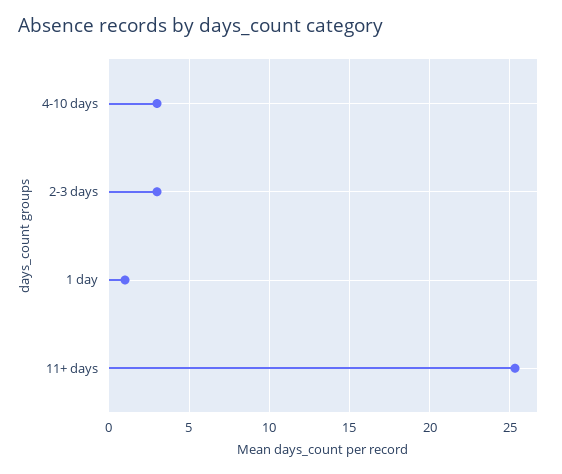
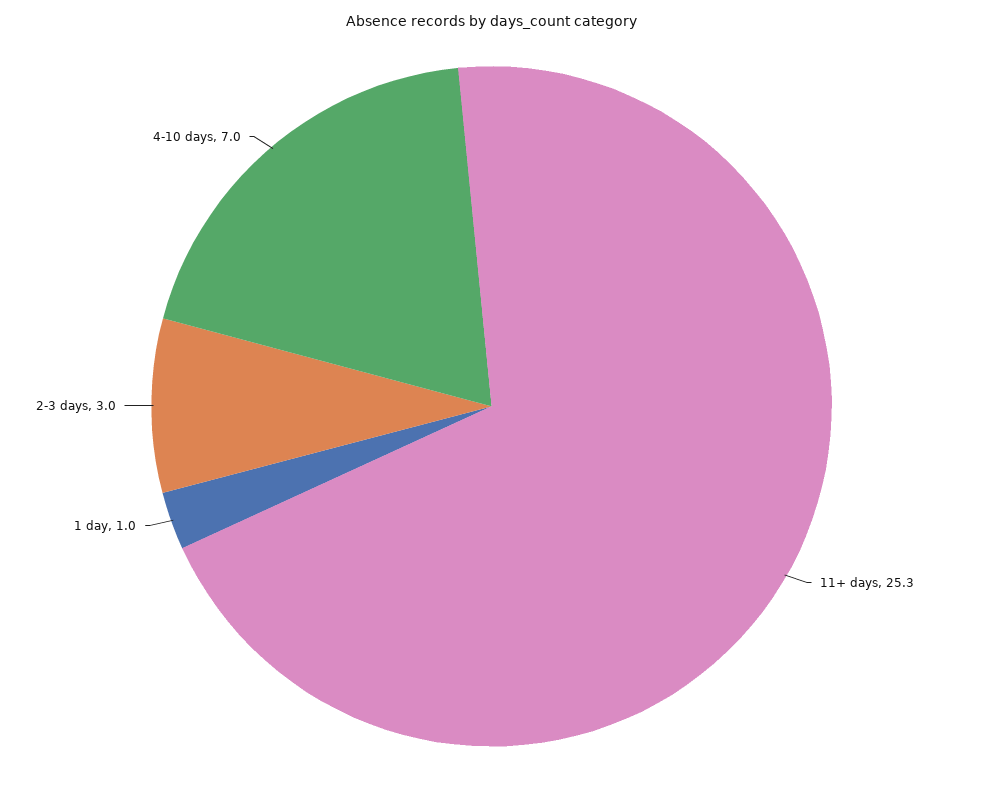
4-10 days: 3 -> 7

